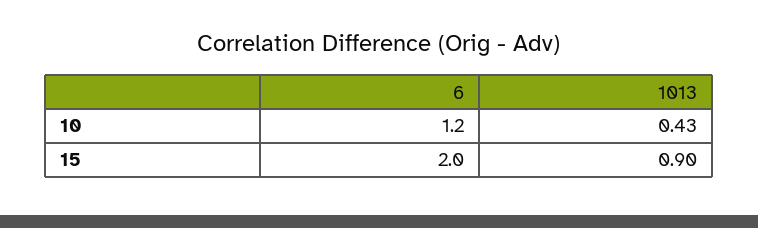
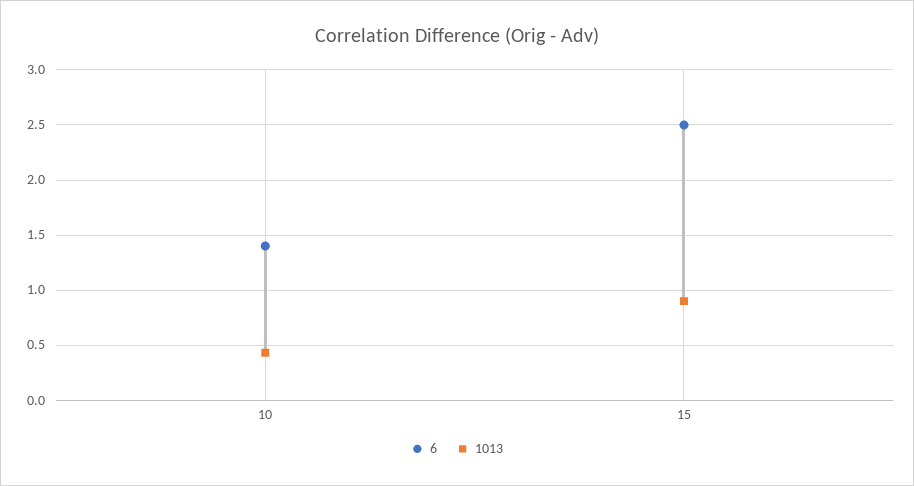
6, 10: 1.2 -> 1.4
6, 15: 2 -> 2.5

